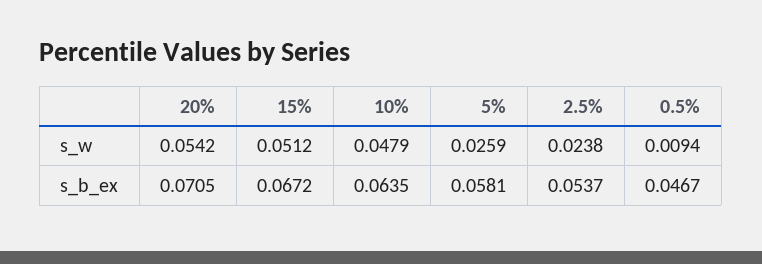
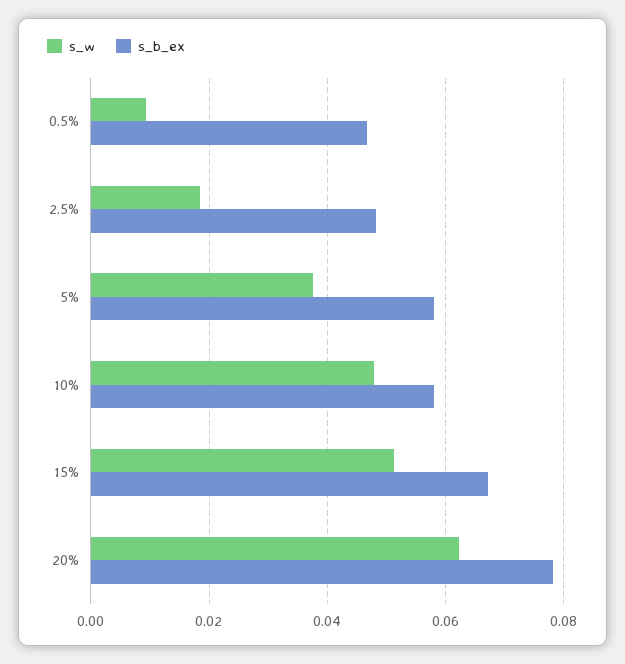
s_w, 20%: 0.0542 -> 0.062
s_w, 5%: 0.0259 -> 0.038
s_w, 2.5%: 0.0238 -> 0.018
s_b_ex, 20%: 0.0705 -> 0.078
s_b_ex, 10%: 0.0635 -> 0.058
s_b_ex, 2.5%: 0.0537 -> 0.048

